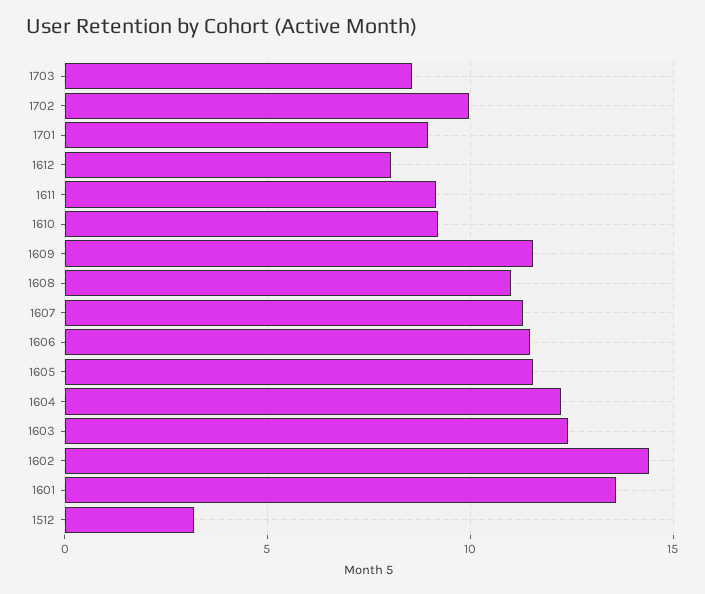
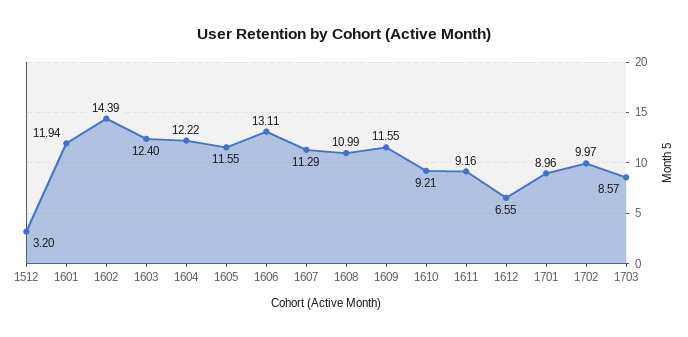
1612: 8 -> 6.55
1606: 11.5 -> 13.11
1601: 13.5 -> 11.94

